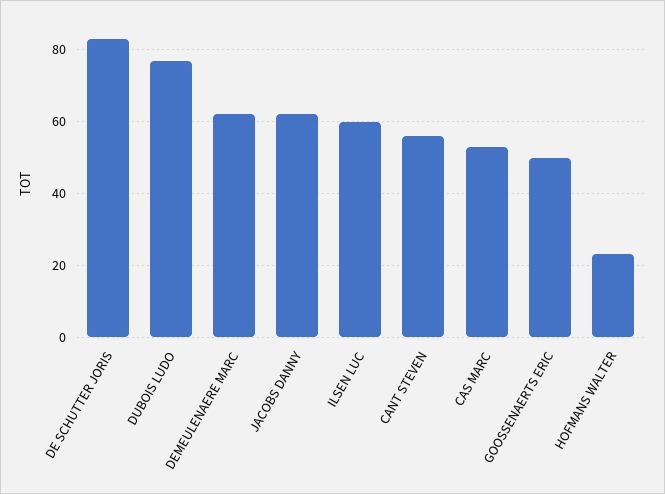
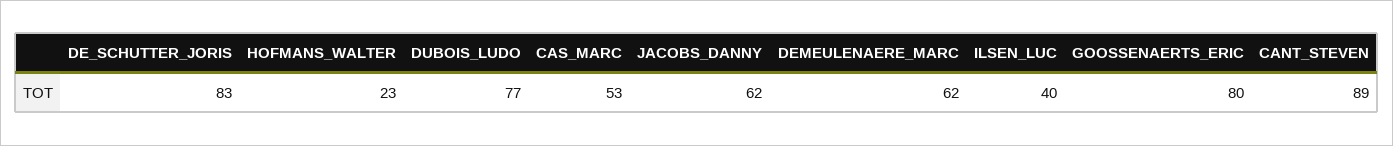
ILSEN LUC: 60 -> 40
CANT STEVEN: 55 -> 89
GOOSSENAERTS ERIC: 50 -> 80

